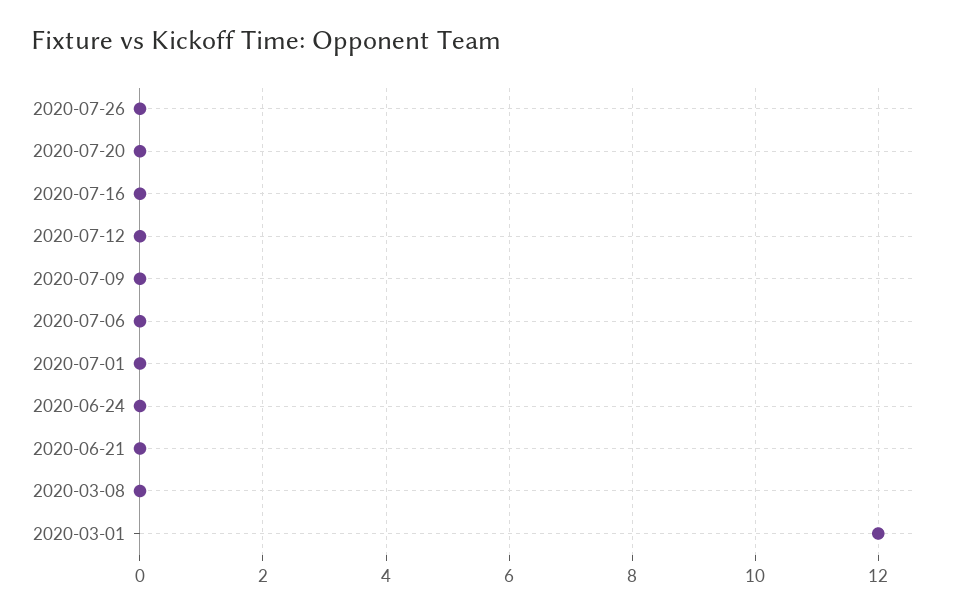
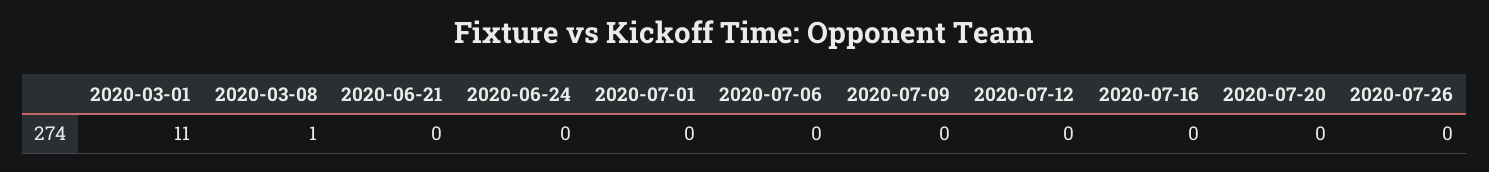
2020-03-08: 0 -> 1
2020-03-01: 12 -> 11

